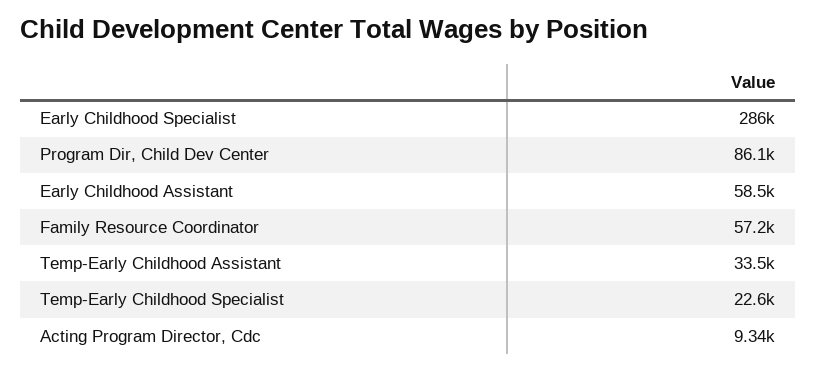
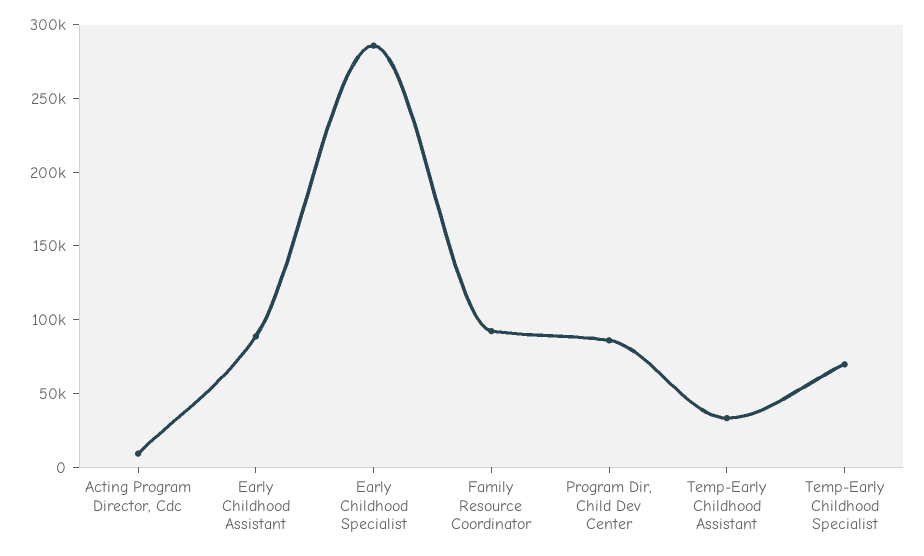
Early Childhood Assistant: 58500 -> 90000
Family Resource Coordinator: 57200 -> 90000
Temp-Early Childhood Specialist: 22600 -> 70000

